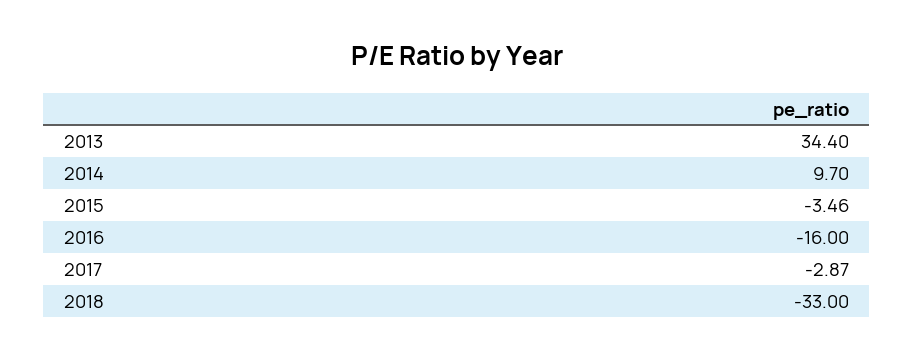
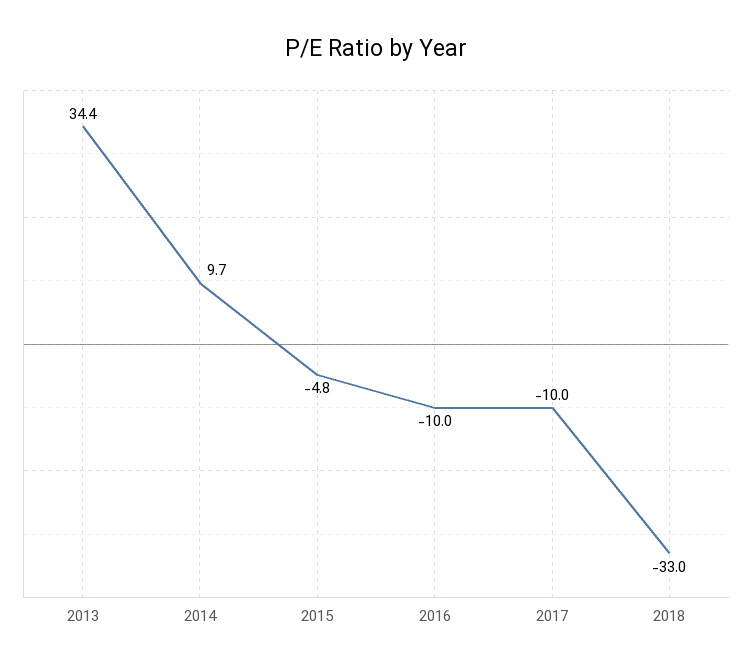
2015: -3.46 -> -4.8
2016: -16 -> -10
2017: -2.87 -> -10

